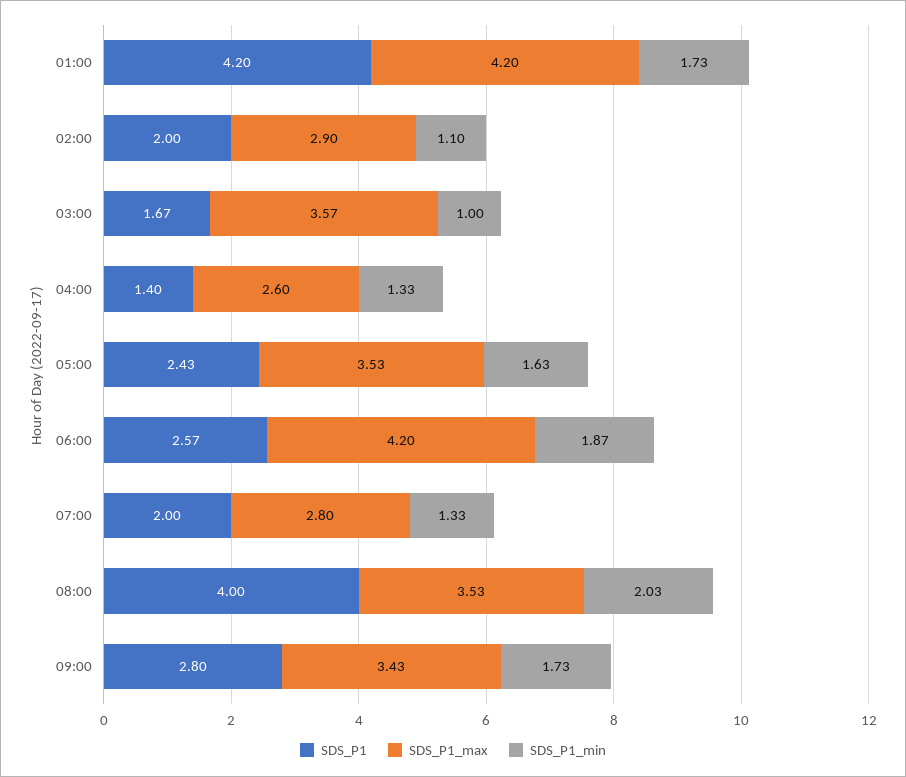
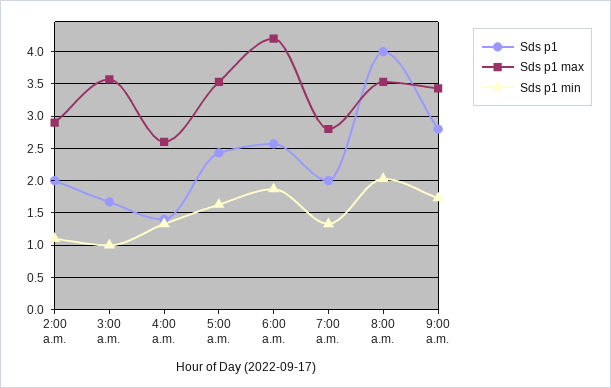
SDS_P1, 01:00: 4.2 -> none
SDS_P1_max, 01:00: 4.2 -> none
SDS_P1_min, 01:00: 1.73 -> none

